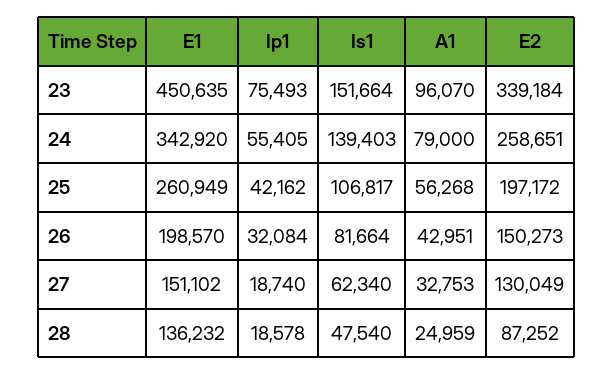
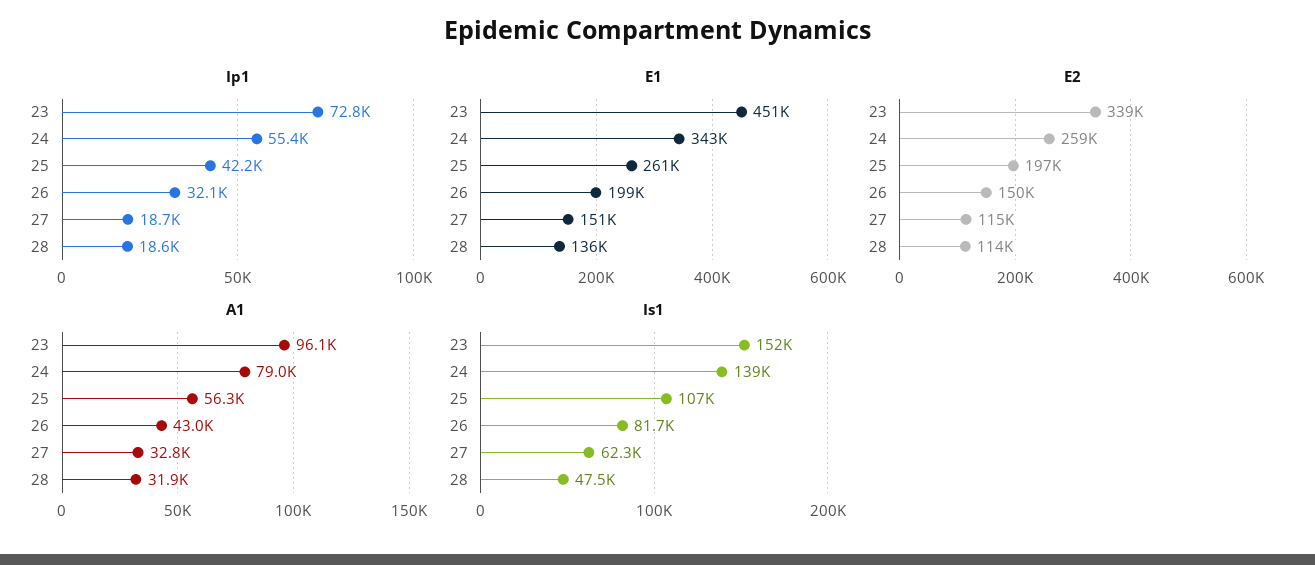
Ip1, 23: 75493 -> 72800
E2, 27: 130049 -> 115000
A1, 28: 24959 -> 31900
E2, 28: 87252 -> 114000

